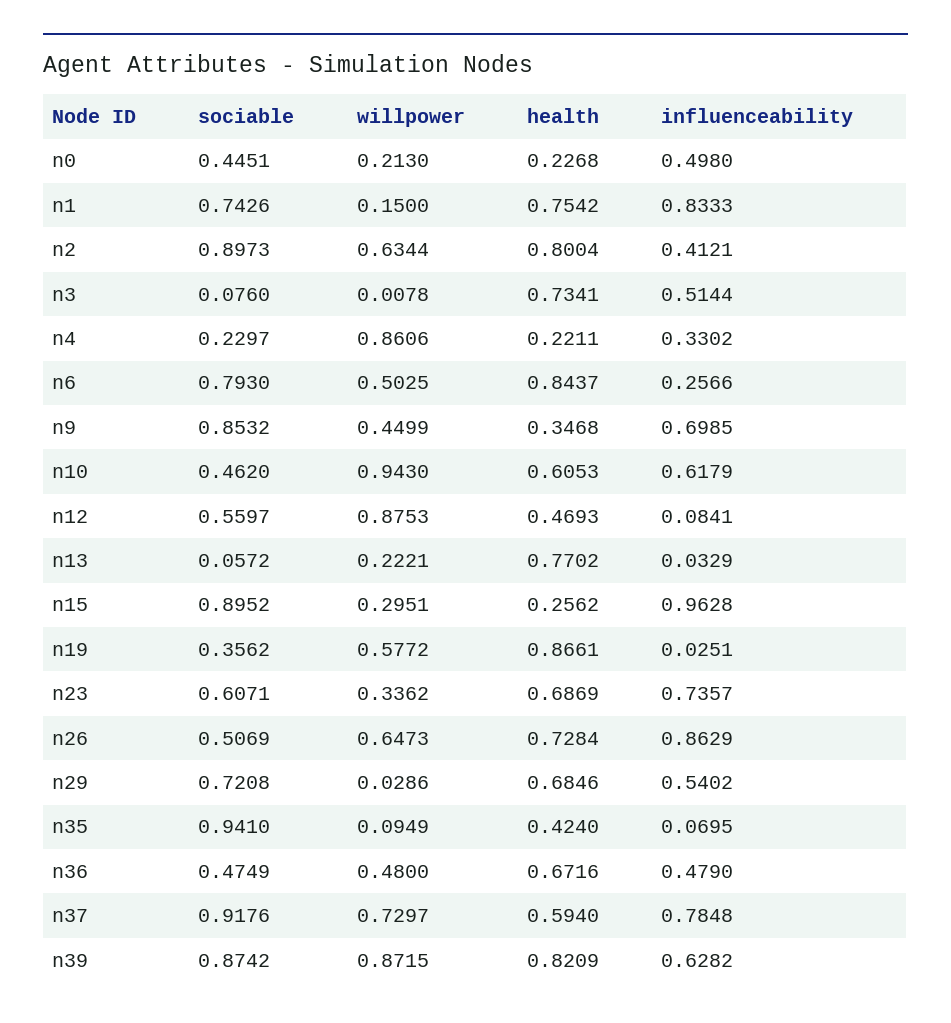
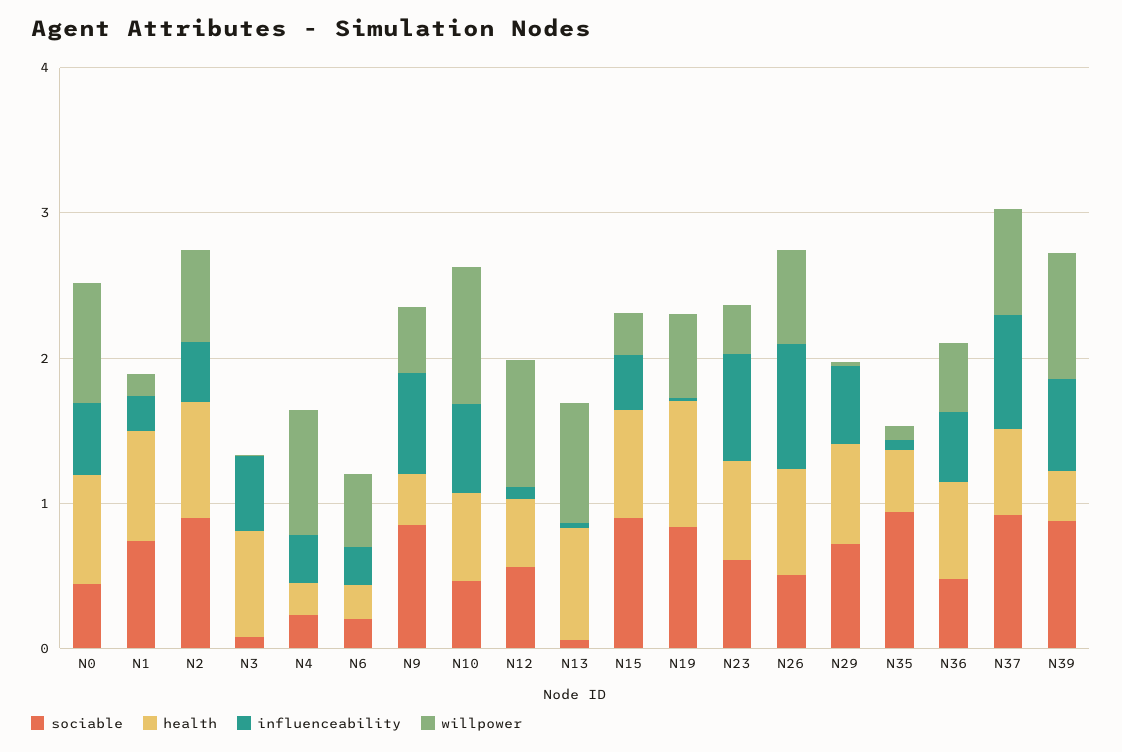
willpower, n0: 0.213 -> 0.8
health, n0: 0.2268 -> 0.8
influenceability, n1: 0.8333 -> 0.2
sociable, n6: 0.793 -> 0.2
health, n6: 0.8437 -> 0.2
willpower, n13: 0.2221 -> 0.8
health, n15: 0.2562 -> 0.8
influenceability, n15: 0.9628 -> 0.4
sociable, n19: 0.3562 -> 0.8
health, n39: 0.8209 -> 0.4

